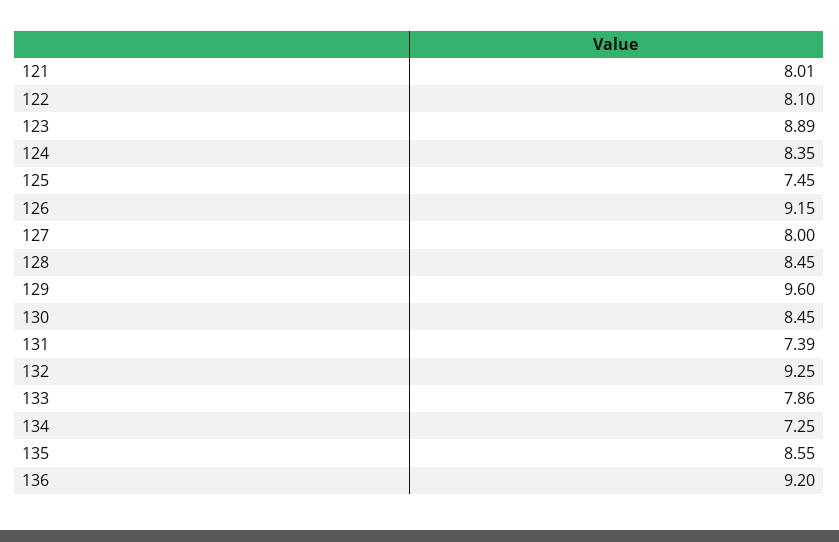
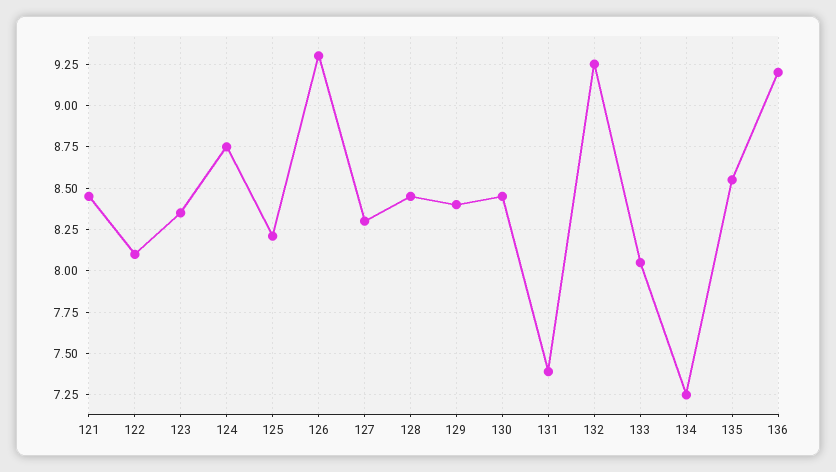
121: 8.01 -> 8.45
123: 8.89 -> 8.35
124: 8.35 -> 8.75
125: 7.45 -> 8.2
126: 9.15 -> 9.3
127: 8 -> 8.3
129: 9.6 -> 8.4
133: 7.86 -> 8.05

